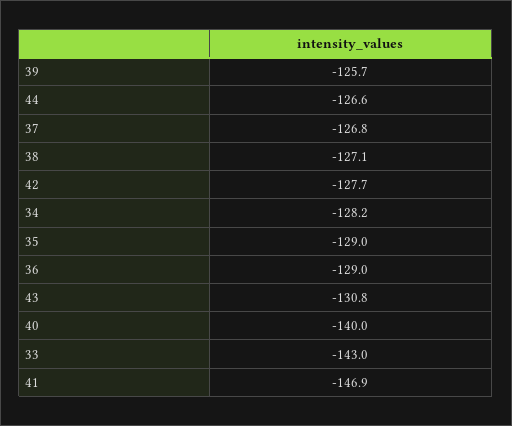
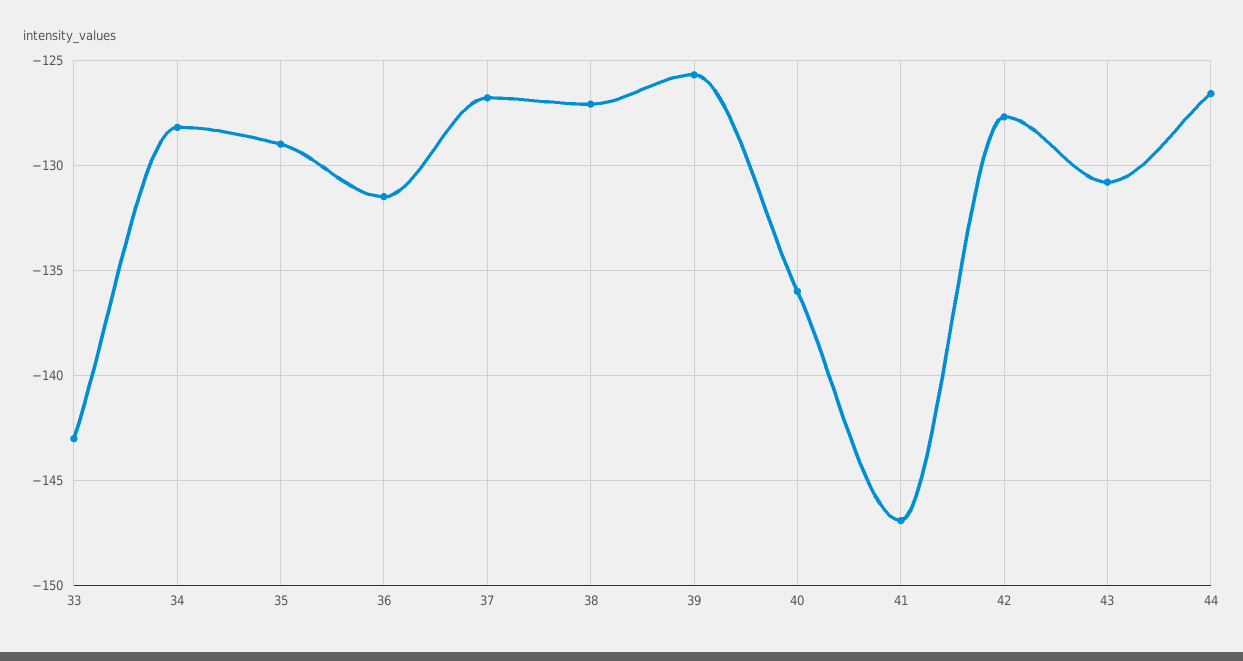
36: -129 -> -131.5
40: -140 -> -136

